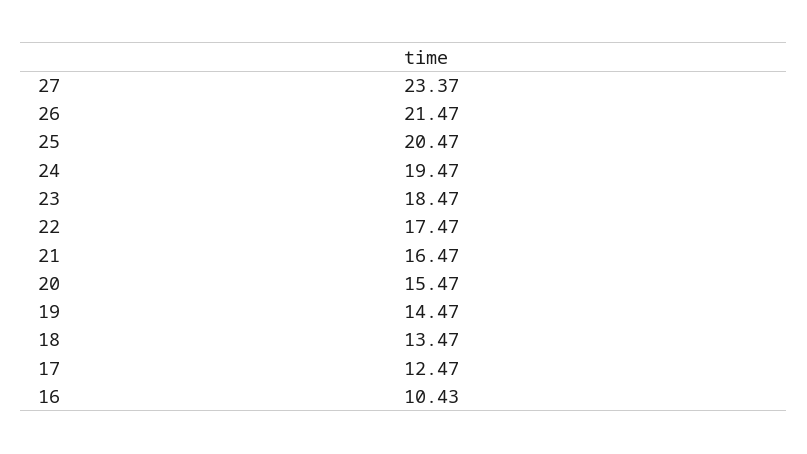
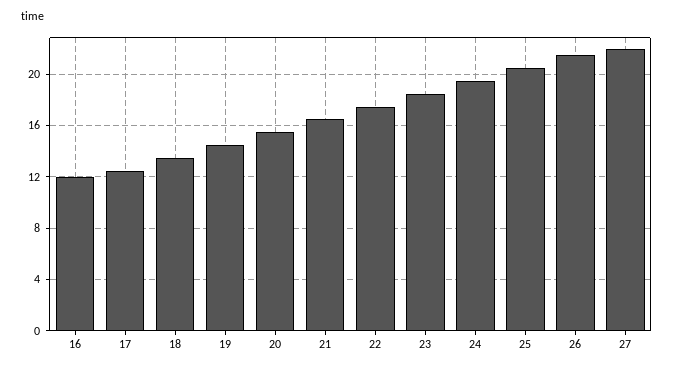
27: 23.37 -> 22
16: 10.43 -> 12

